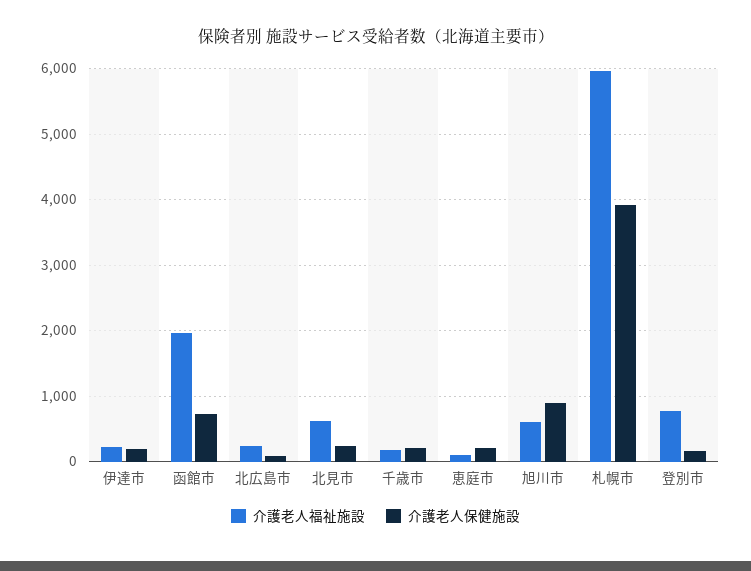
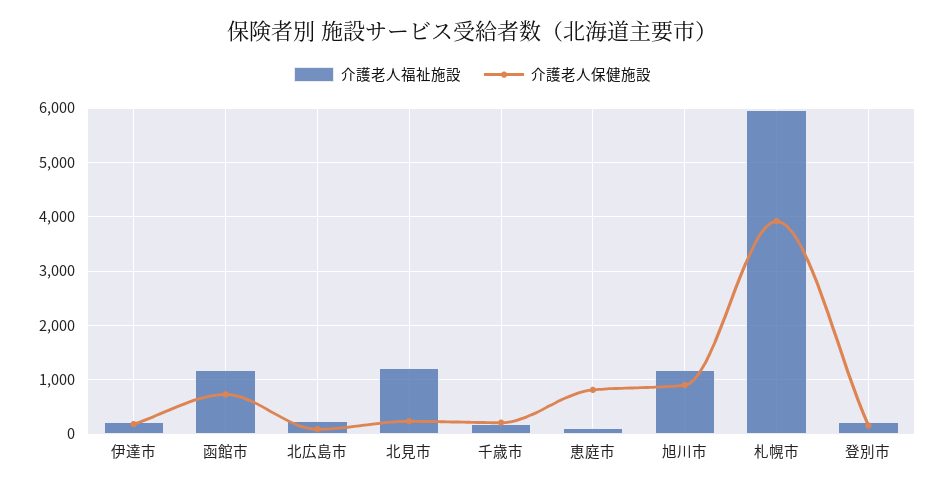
介護老人福祉施設, 函館市: 2000 -> 1200
介護老人福祉施設, 北見市: 600 -> 1200
介護老人保健施設, 恵庭市: 200 -> 800
介護老人福祉施設, 旭川市: 600 -> 1200
介護老人福祉施設, 登別市: 800 -> 200

